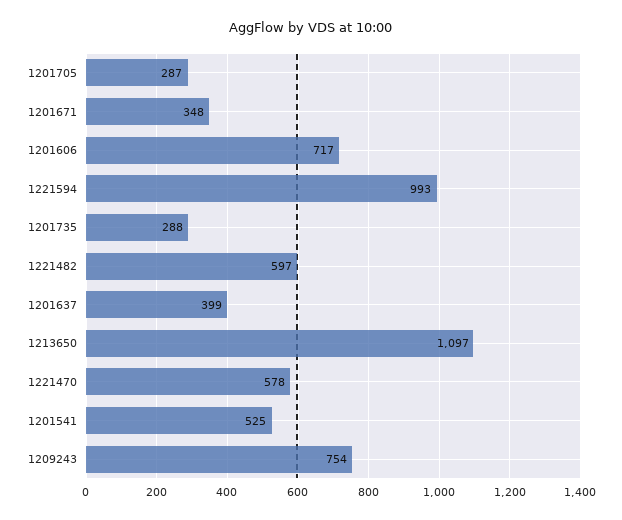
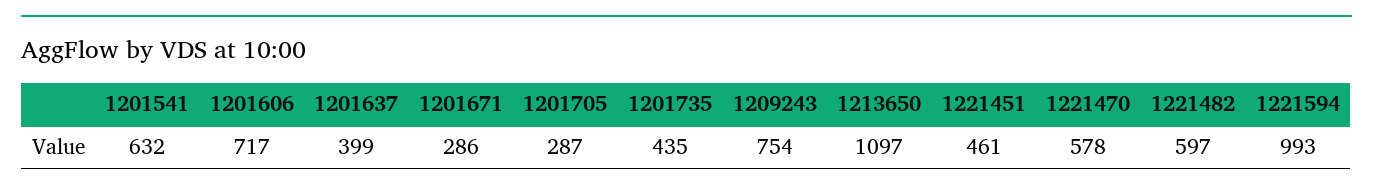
1201671: 348 -> 286
1201735: 288 -> 435
1201541: 525 -> 632
1221451: none -> 461

